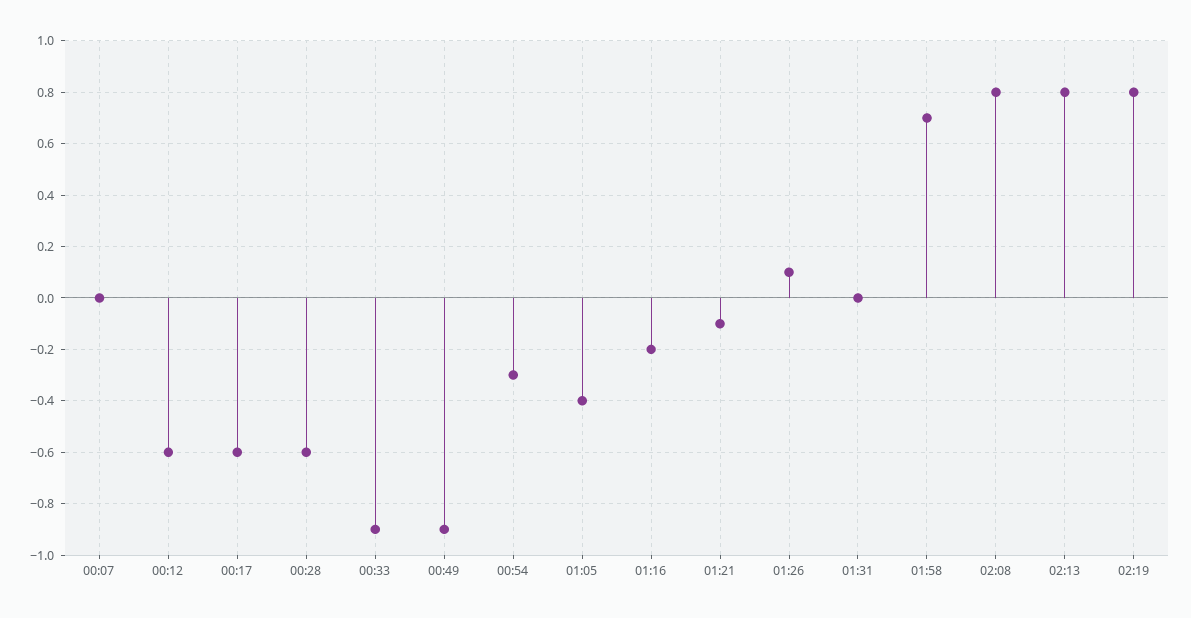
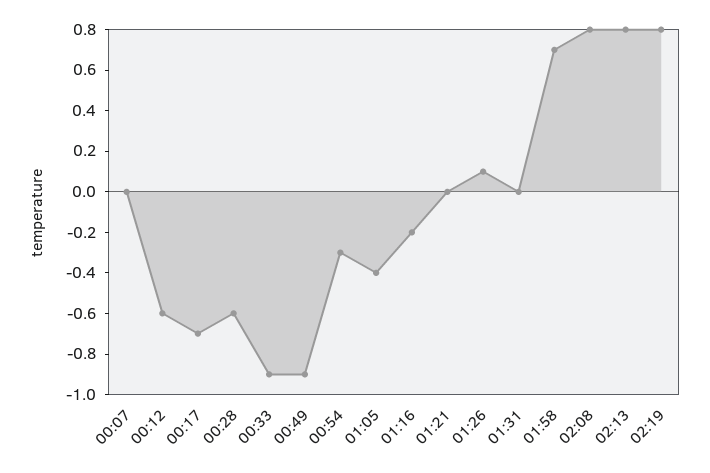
00:17: -0.6 -> -0.7
01:21: -0.1 -> 0

